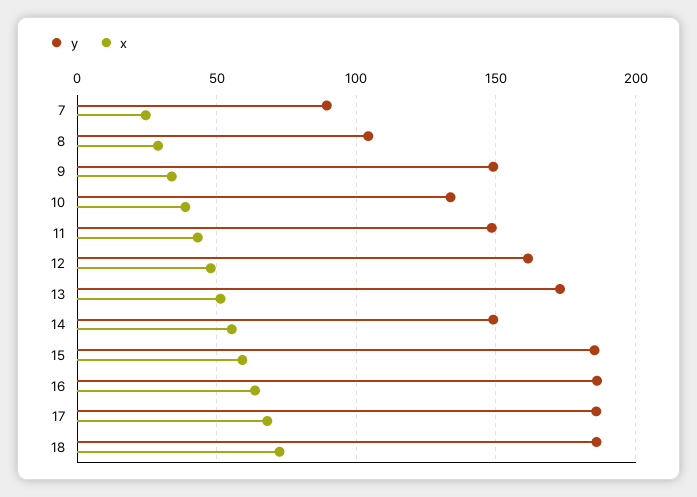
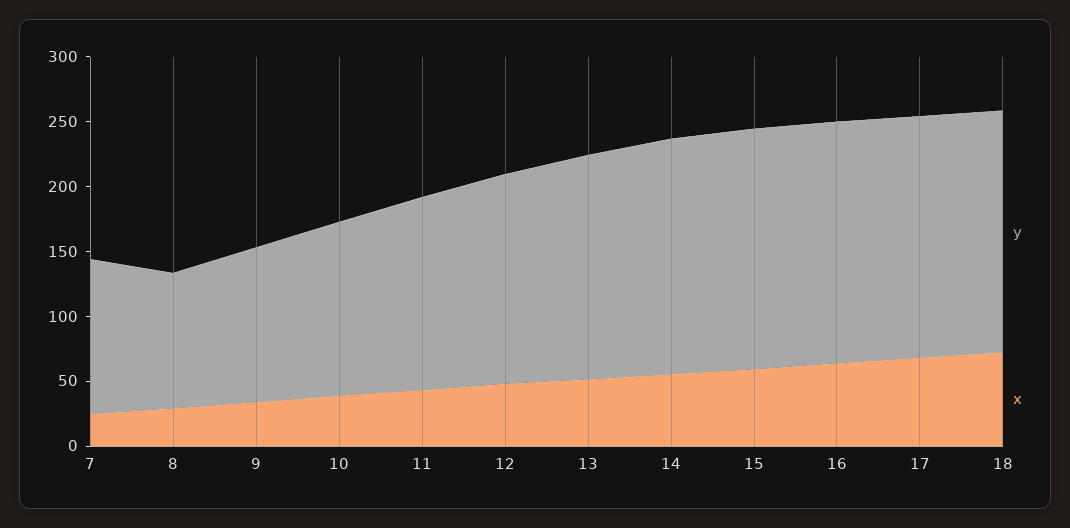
y, 7: 90 -> 120
y, 9: 150 -> 120
y, 14: 150 -> 180

